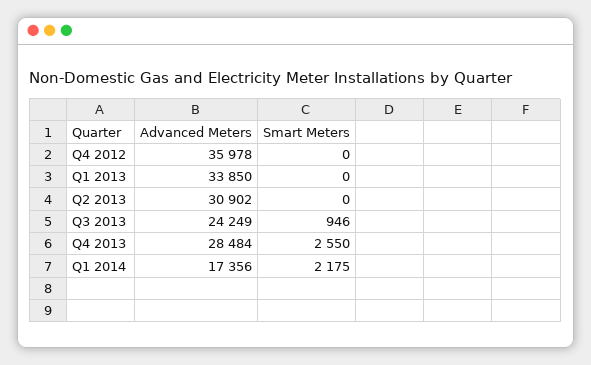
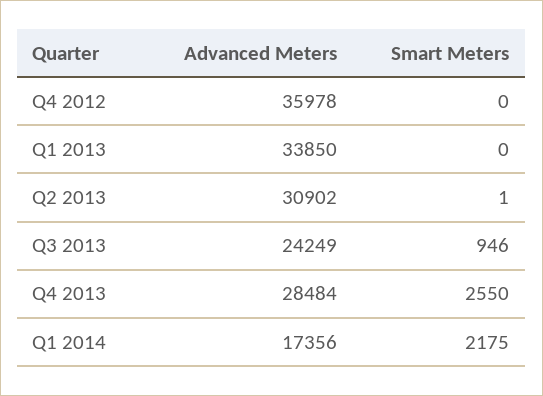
Smart Meters, Q2 2013: 0 -> 1

